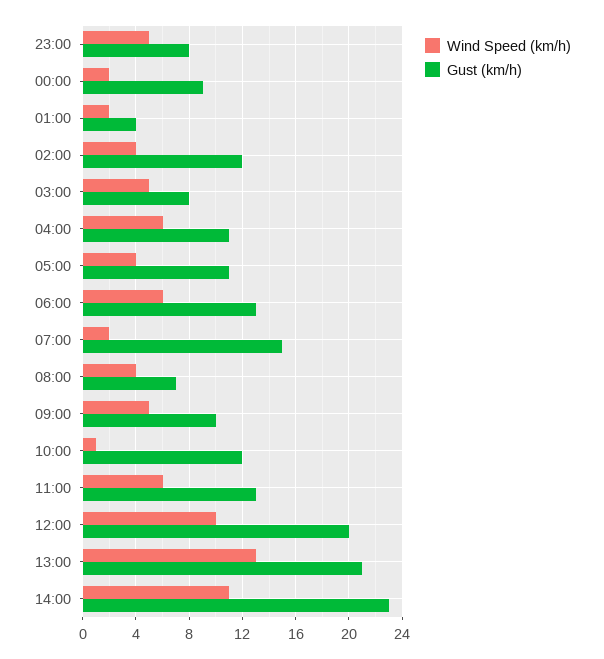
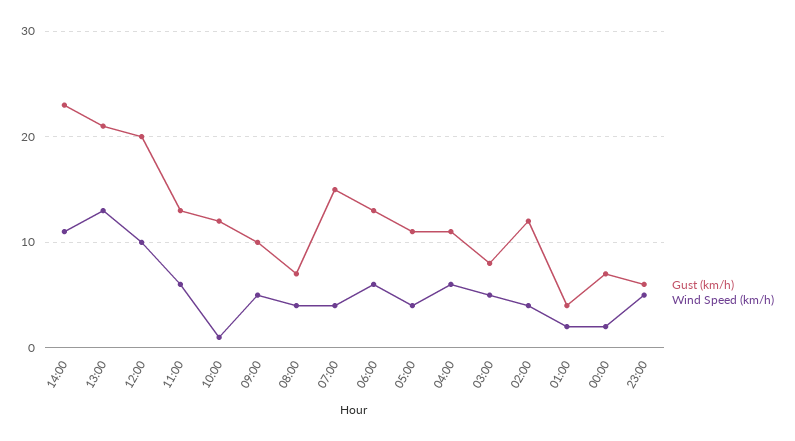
Gust (km/h), 23:00: 8 -> 6
Gust (km/h), 00:00: 9 -> 7
Wind Speed (km/h), 07:00: 2 -> 4

